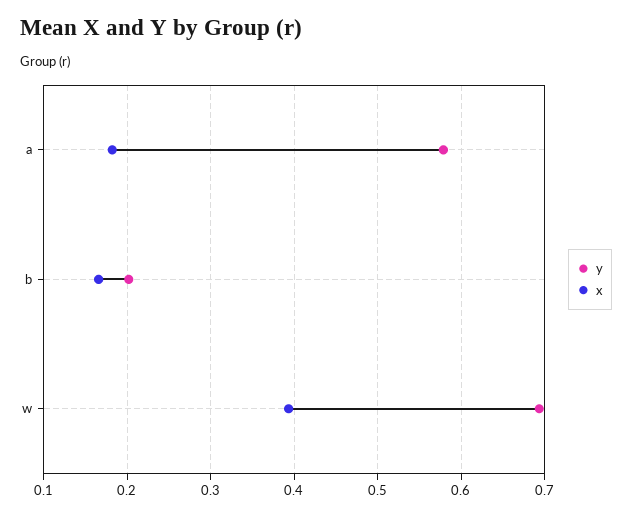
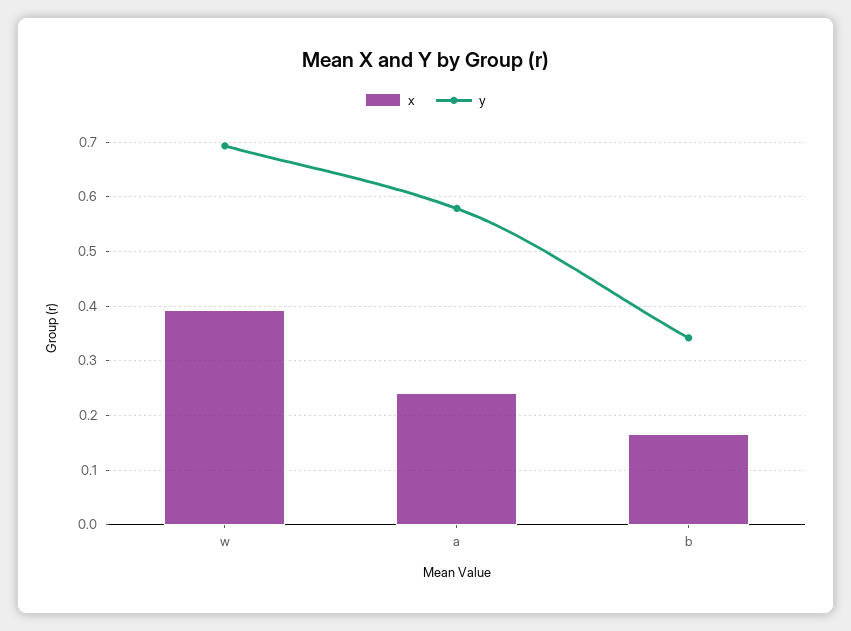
x, a: 0.18 -> 0.24
y, b: 0.2 -> 0.34

